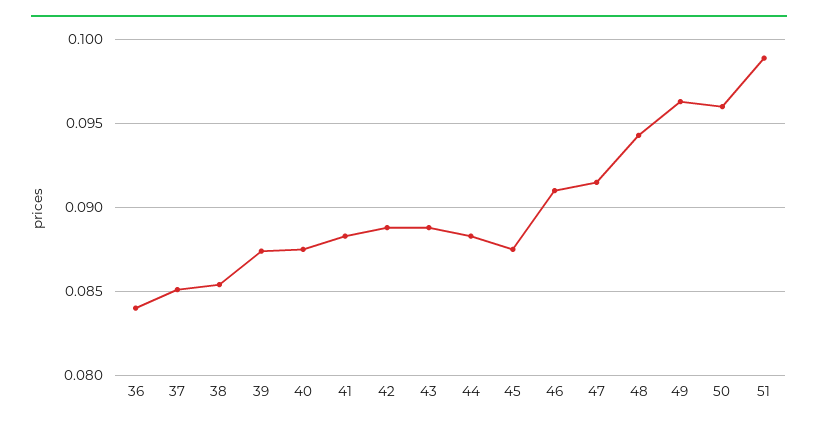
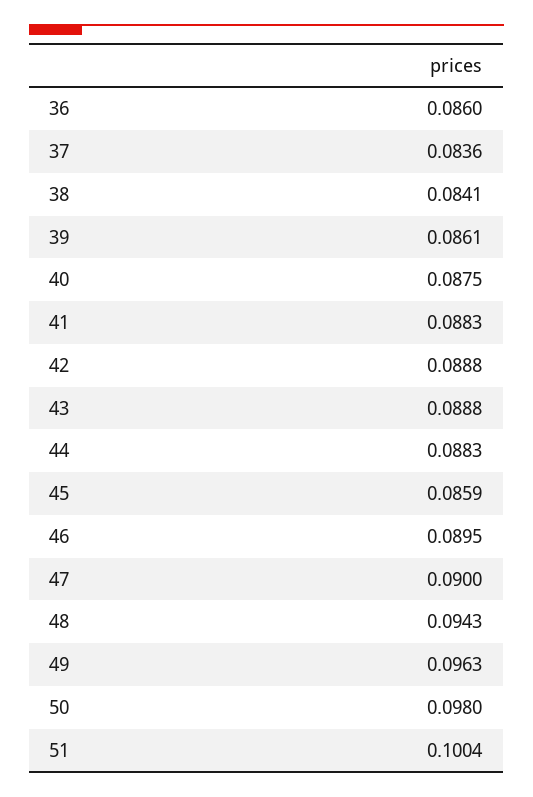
36: 0.084 -> 0.086
37: 0.085 -> 0.0836
38: 0.0855 -> 0.0841
39: 0.0875 -> 0.0861
45: 0.0875 -> 0.0859
46: 0.091 -> 0.0895
47: 0.0915 -> 0.09
50: 0.096 -> 0.098
51: 0.099 -> 0.1004

